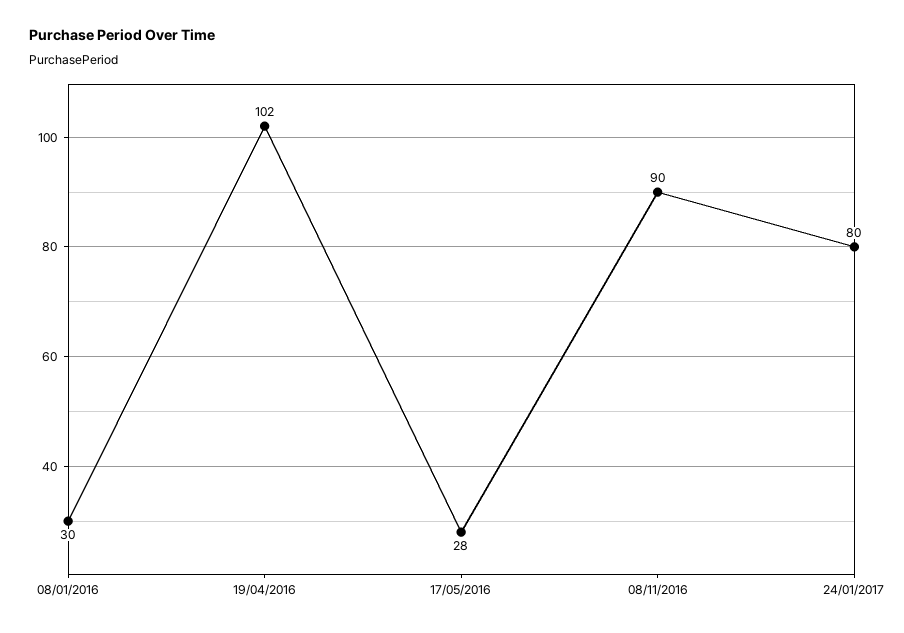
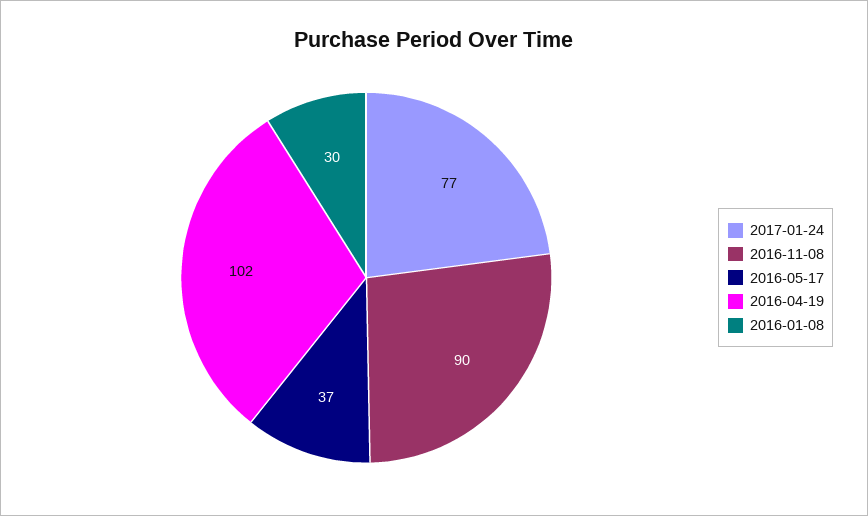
17/05/2016: 28 -> 37
24/01/2017: 80 -> 77

